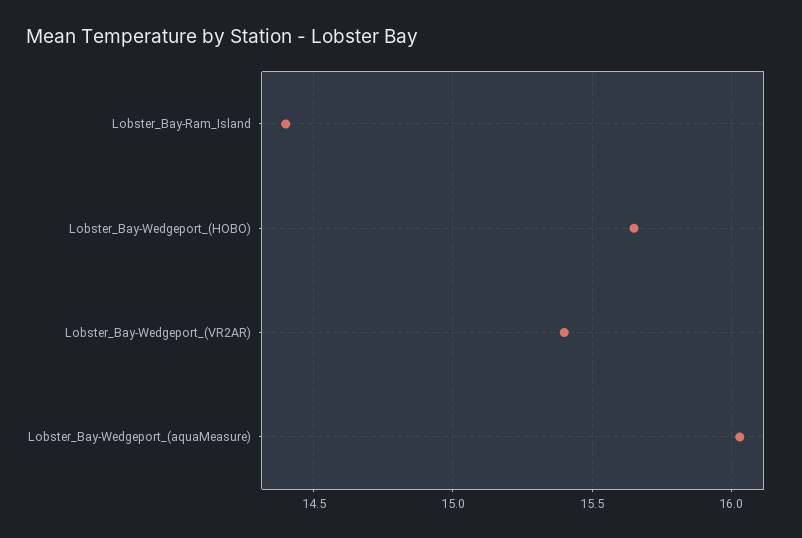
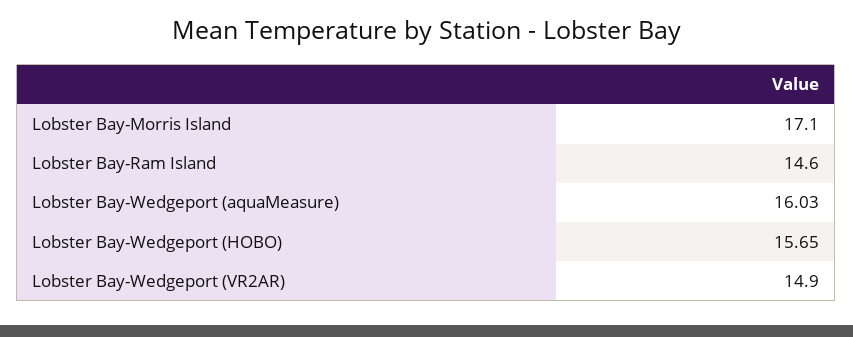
Lobster_Bay-Ram_Island: 14.4 -> 14.6
Lobster_Bay-Wedgeport_(VR2AR): 15.4 -> 14.9
Lobster Bay-Morris Island: none -> 17.1

